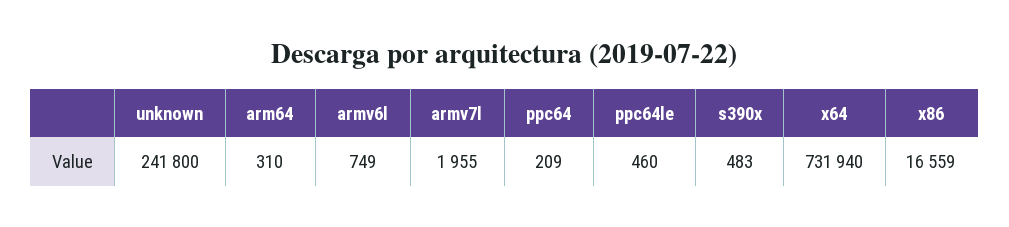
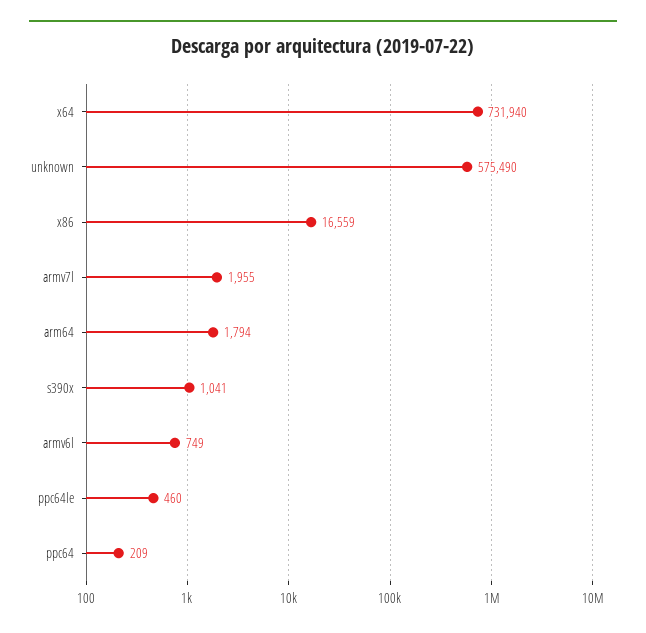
unknown: 241800 -> 575490
arm64: 310 -> 1794
s390x: 483 -> 1041

